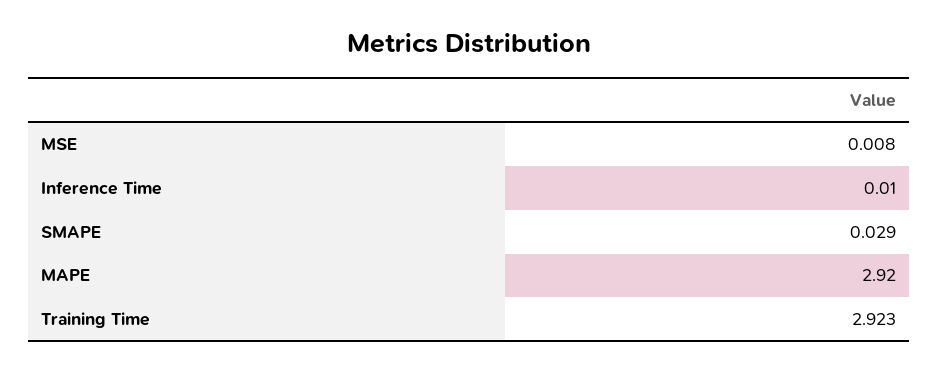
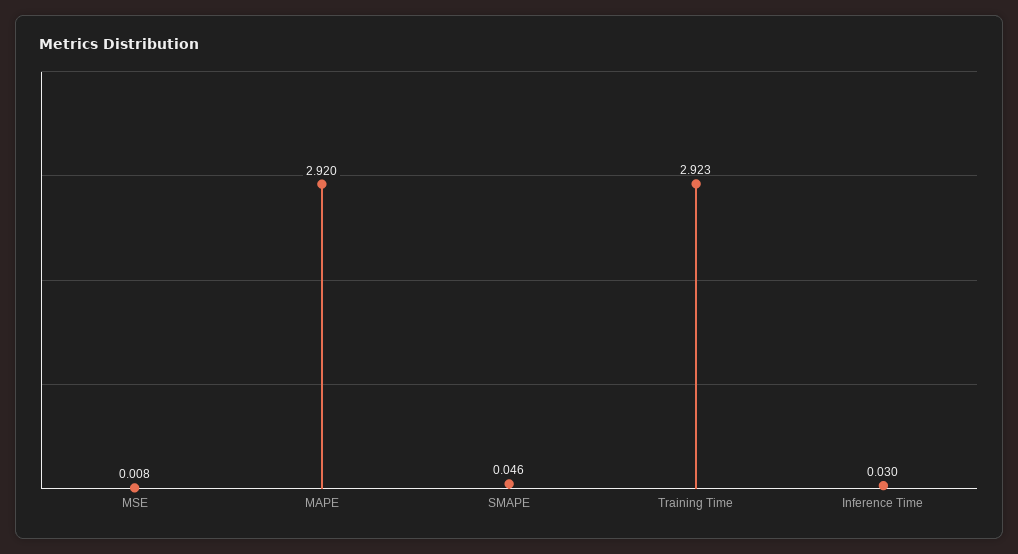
Inference Time: 0.01 -> 0.03
SMAPE: 0.029 -> 0.046

